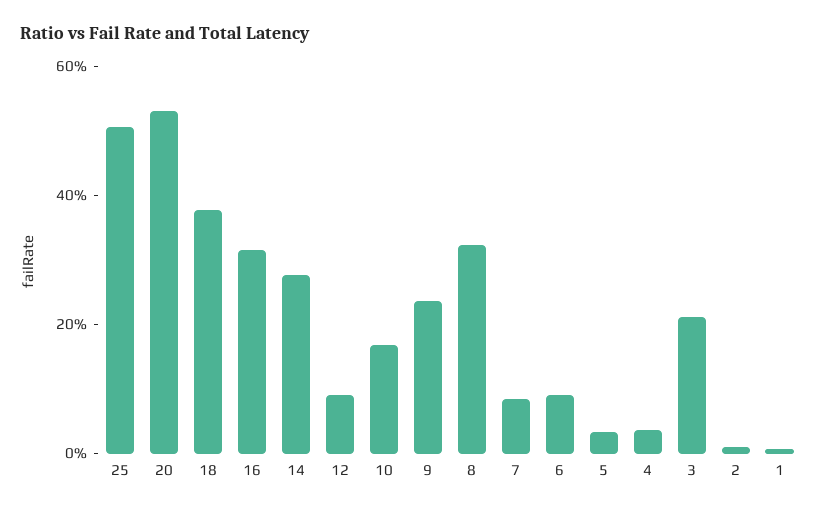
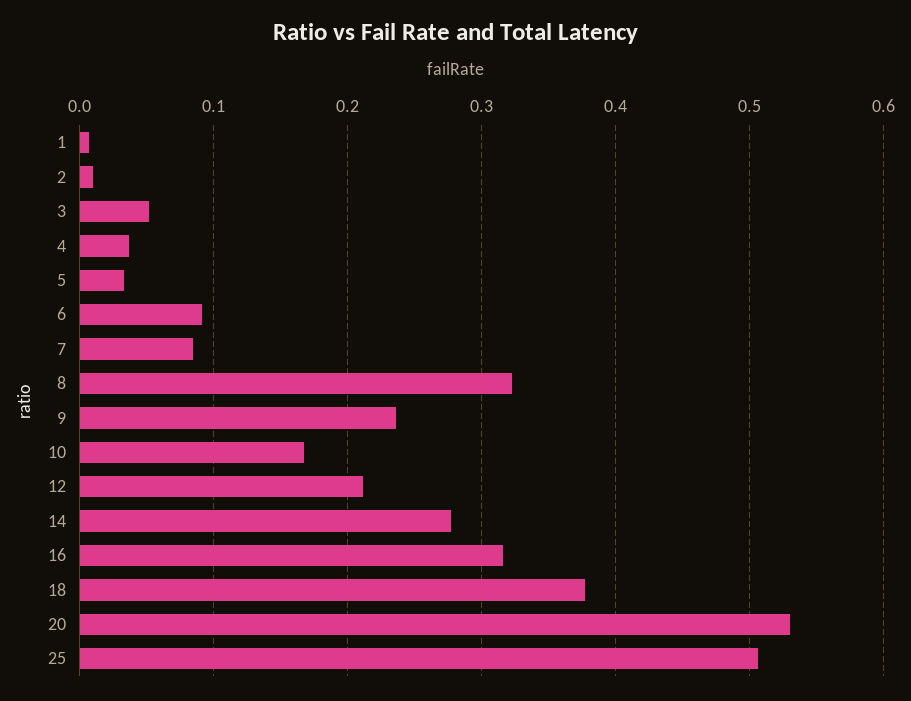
12: 0.1 -> 0.21
3: 0.2 -> 0.05

